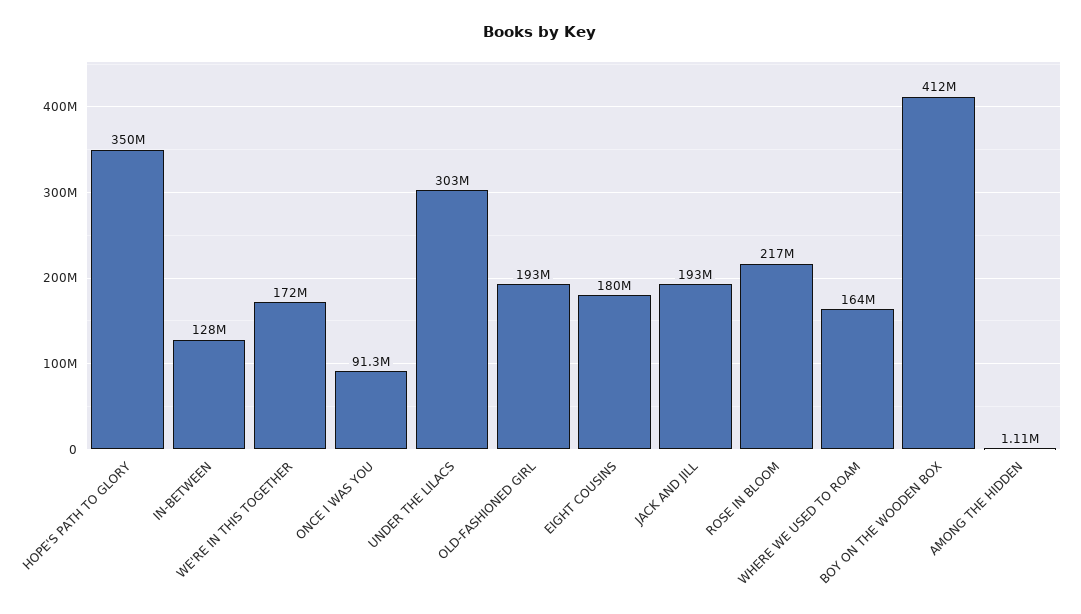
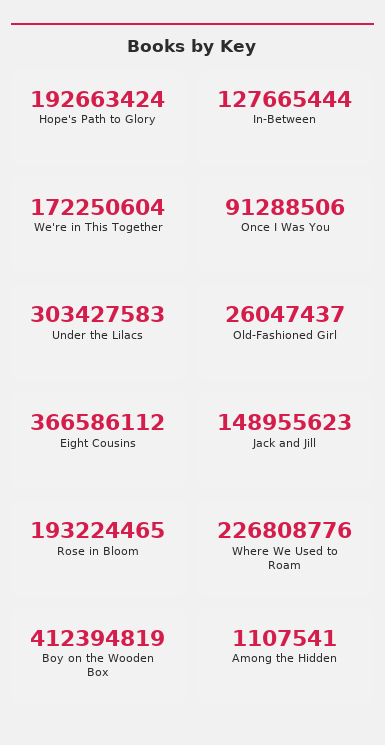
HOPE'S PATH TO GLORY: 350000000 -> 192663424
OLD-FASHIONED GIRL: 193000000 -> 26047437
EIGHT COUSINS: 180000000 -> 366586112
JACK AND JILL: 193000000 -> 148955623
ROSE IN BLOOM: 217000000 -> 193224465
WHERE WE USED TO ROAM: 164000000 -> 226808776

